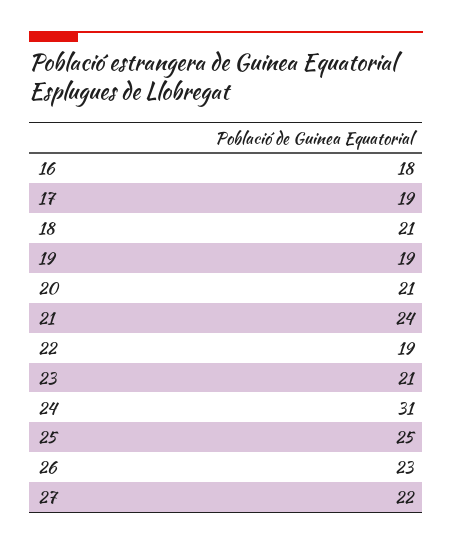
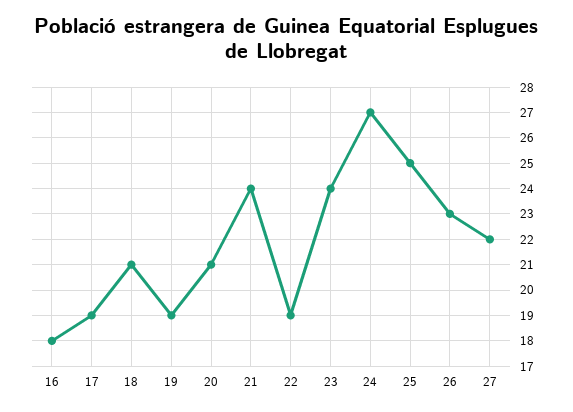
23: 21 -> 24
24: 31 -> 27

